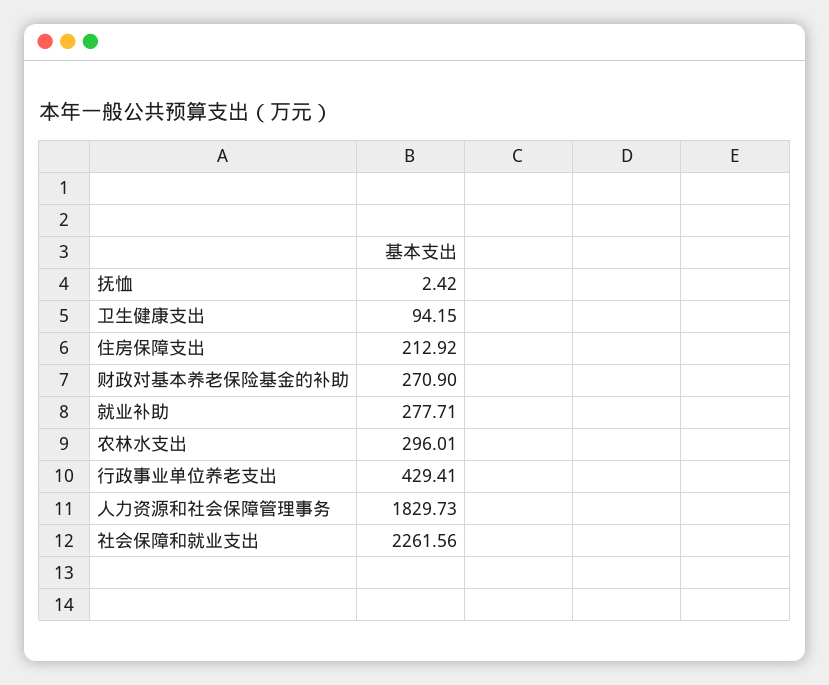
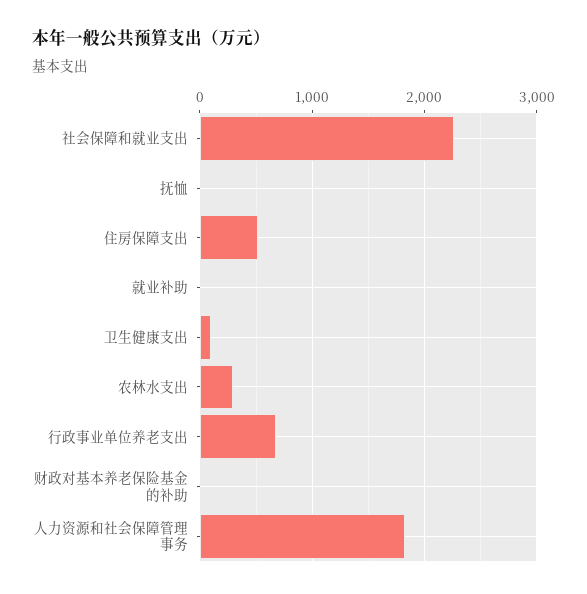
住房保障支出: 212.92 -> 500
财政对基本养老保险基金的补助: 270.9 -> 0
就业补助: 277.71 -> 0
行政事业单位养老支出: 429.41 -> 700

